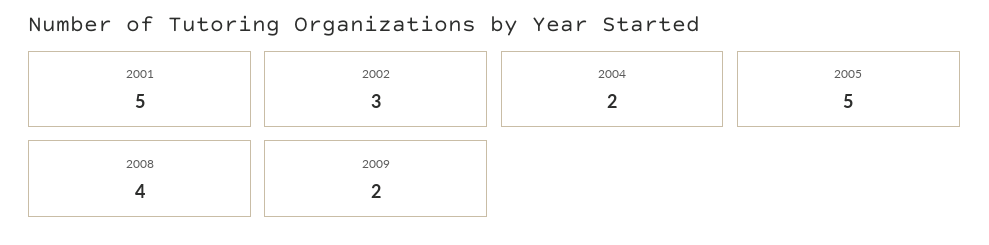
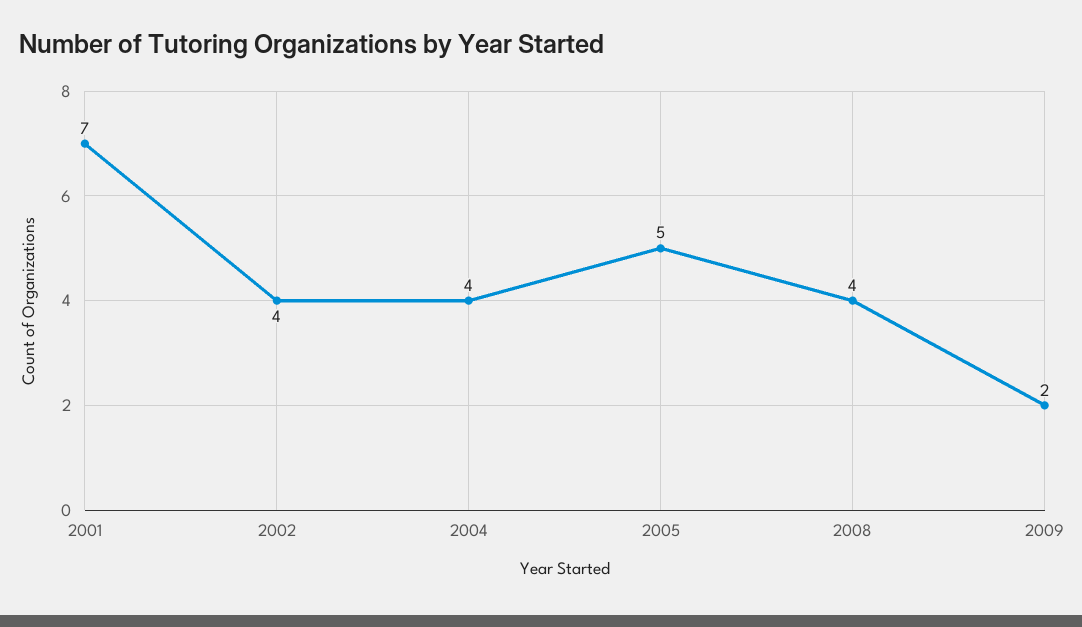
2001: 5 -> 7
2002: 3 -> 4
2004: 2 -> 4

